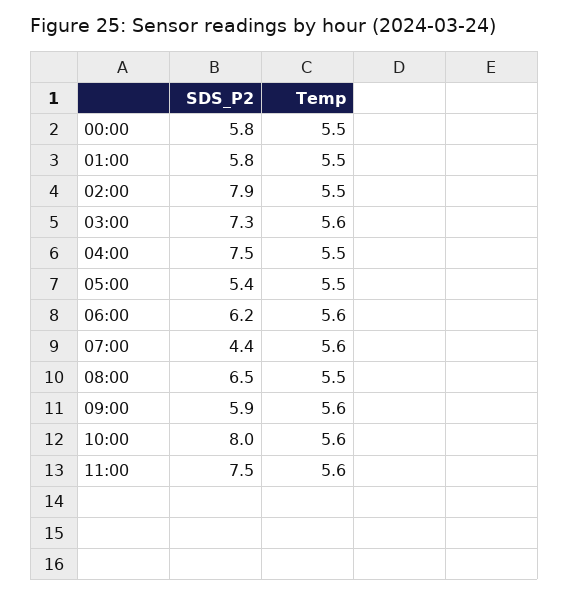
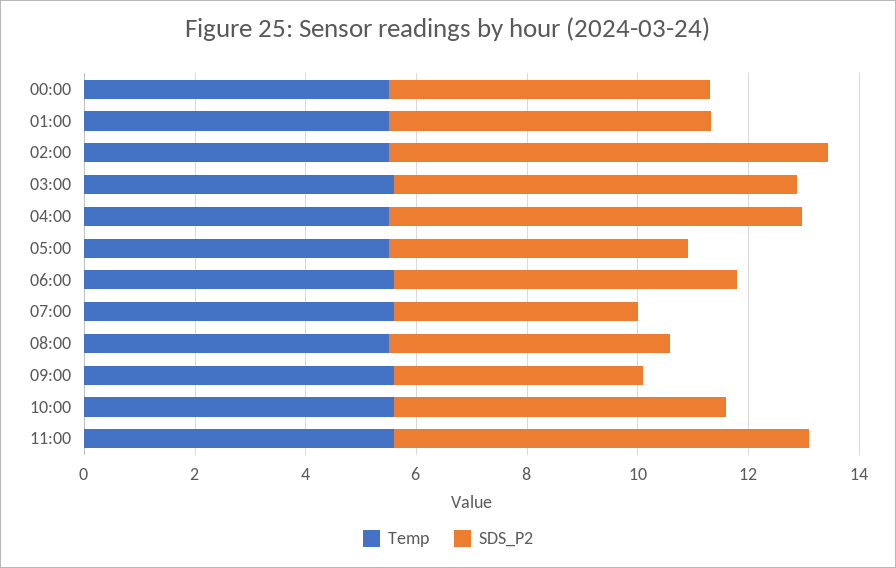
SDS_P2, 08:00: 6.5 -> 5
SDS_P2, 09:00: 5.9 -> 4.5
SDS_P2, 10:00: 8 -> 6

